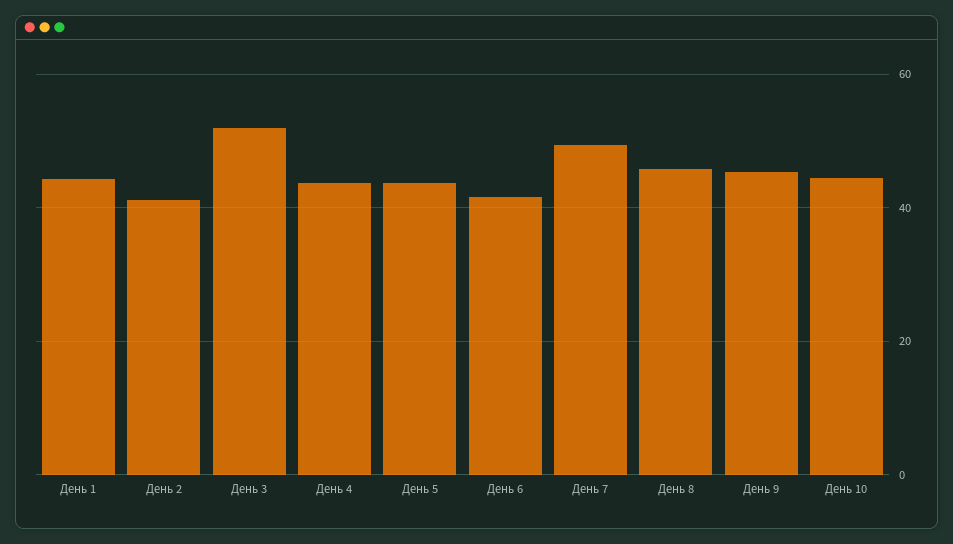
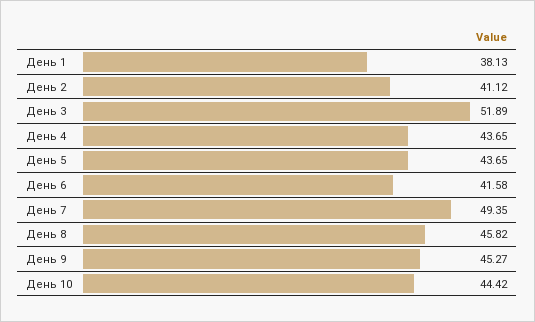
День 1: 44 -> 38.13

